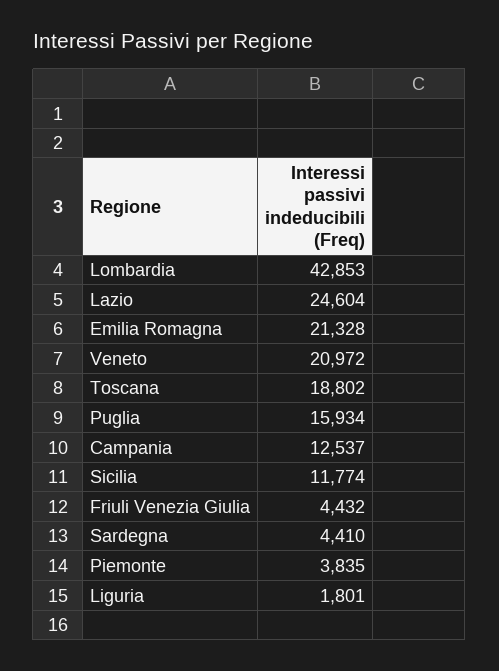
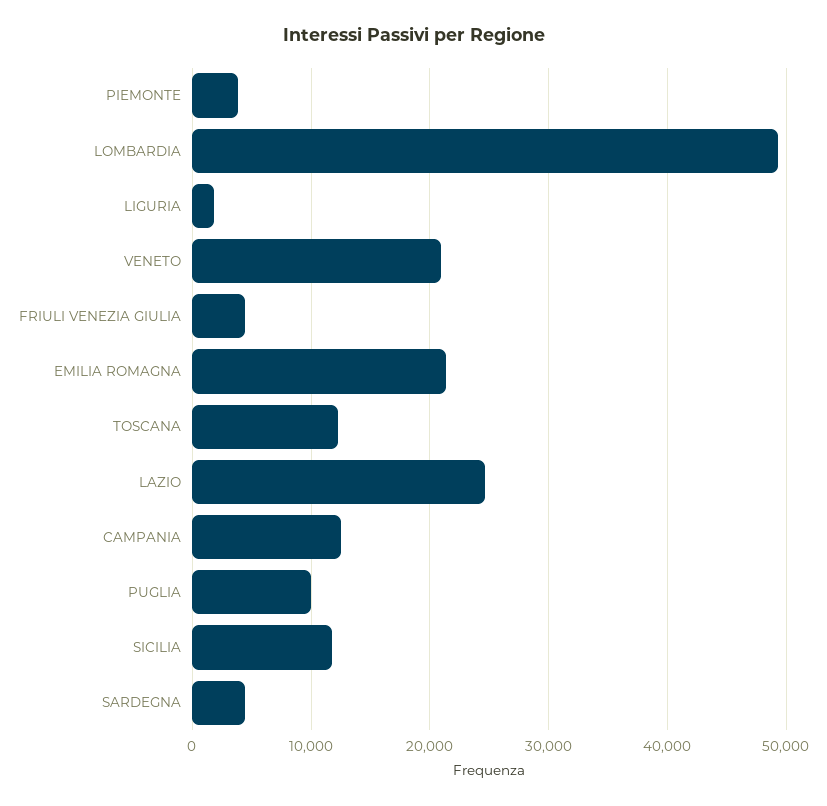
Lombardia: 42853 -> 49000
Toscana: 18802 -> 12000
Puglia: 15934 -> 10000

